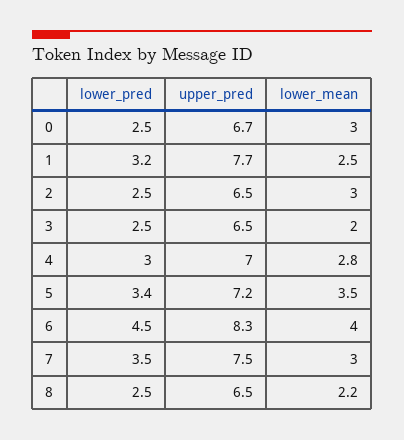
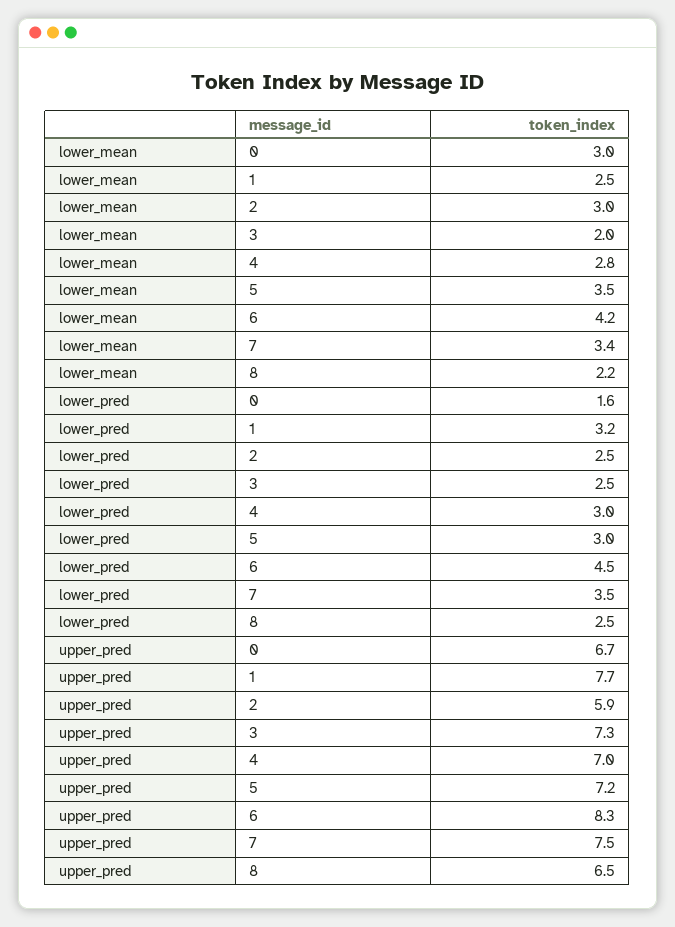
lower_pred, 0: 2.5 -> 1.6
upper_pred, 2: 6.5 -> 5.9
upper_pred, 3: 6.5 -> 7.3
lower_pred, 5: 3.4 -> 3
lower_mean, 6: 4 -> 4.2
lower_mean, 7: 3 -> 3.4

